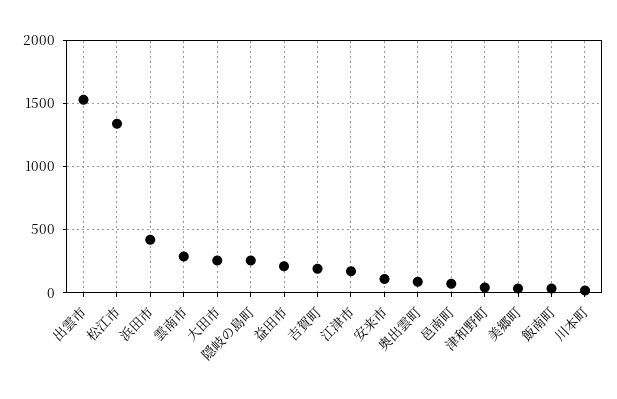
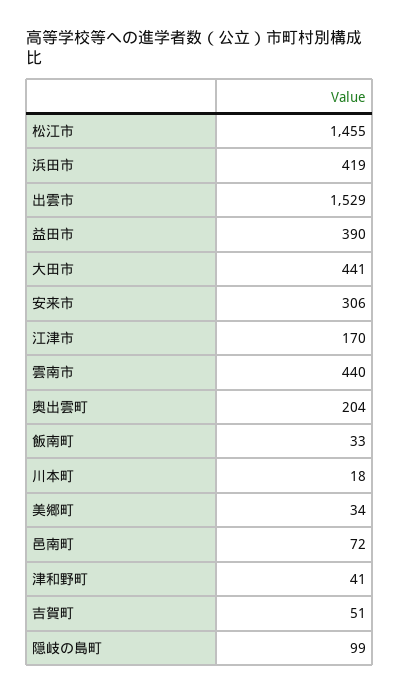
松江市: 1350 -> 1455
雲南市: 300 -> 440
大田市: 250 -> 441
隠岐の島町: 250 -> 99
益田市: 200 -> 390
吉賀町: 200 -> 51
安来市: 100 -> 306
奥出雲町: 100 -> 204

